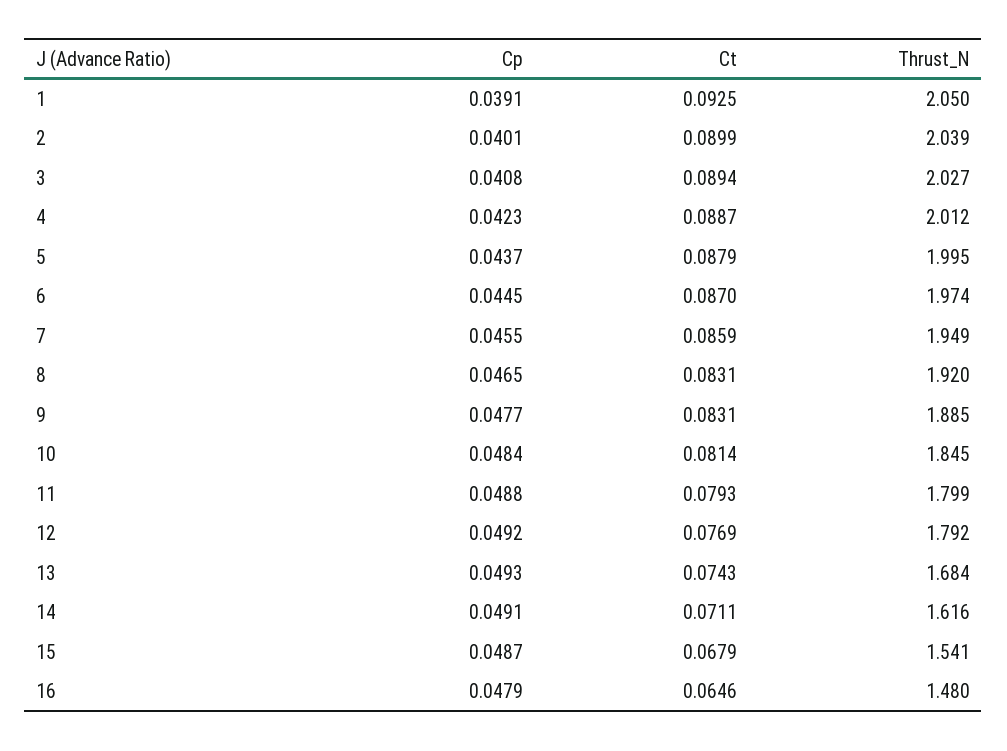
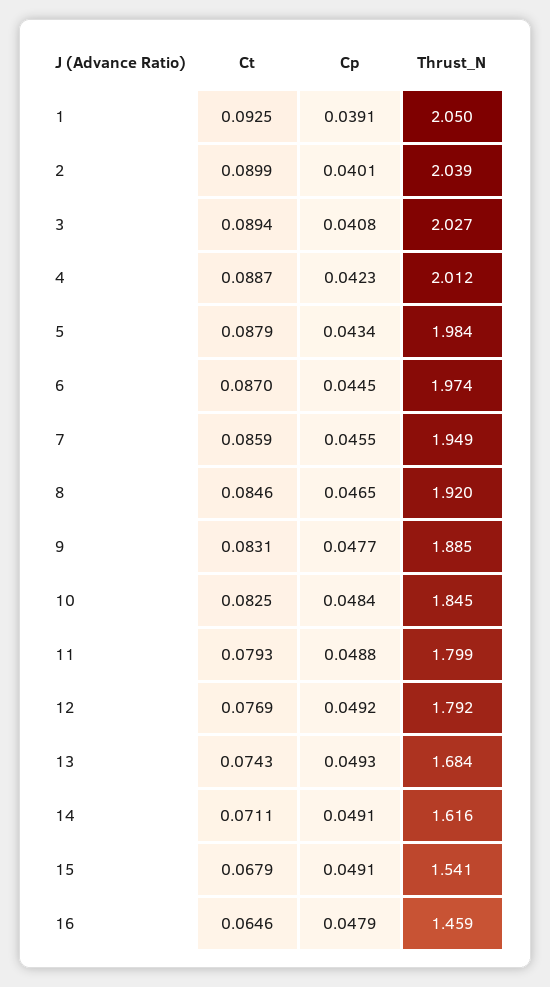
Cp, 5: 0.0437 -> 0.0434
Thrust_N, 5: 1.995 -> 1.984
Ct, 8: 0.0831 -> 0.0846
Ct, 10: 0.0814 -> 0.0825
Cp, 15: 0.0487 -> 0.0491
Thrust_N, 16: 1.48 -> 1.459

